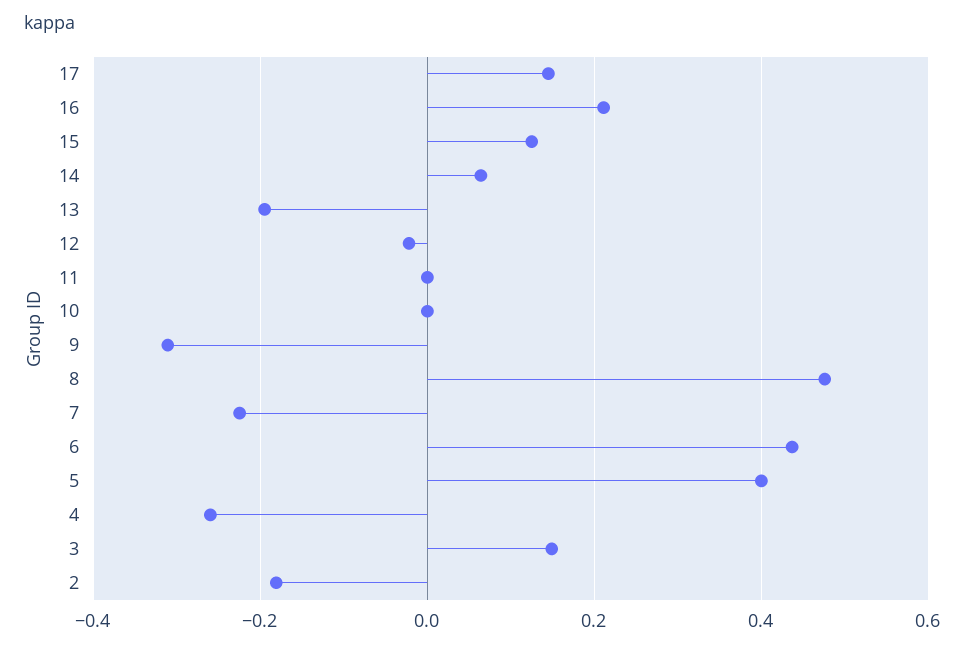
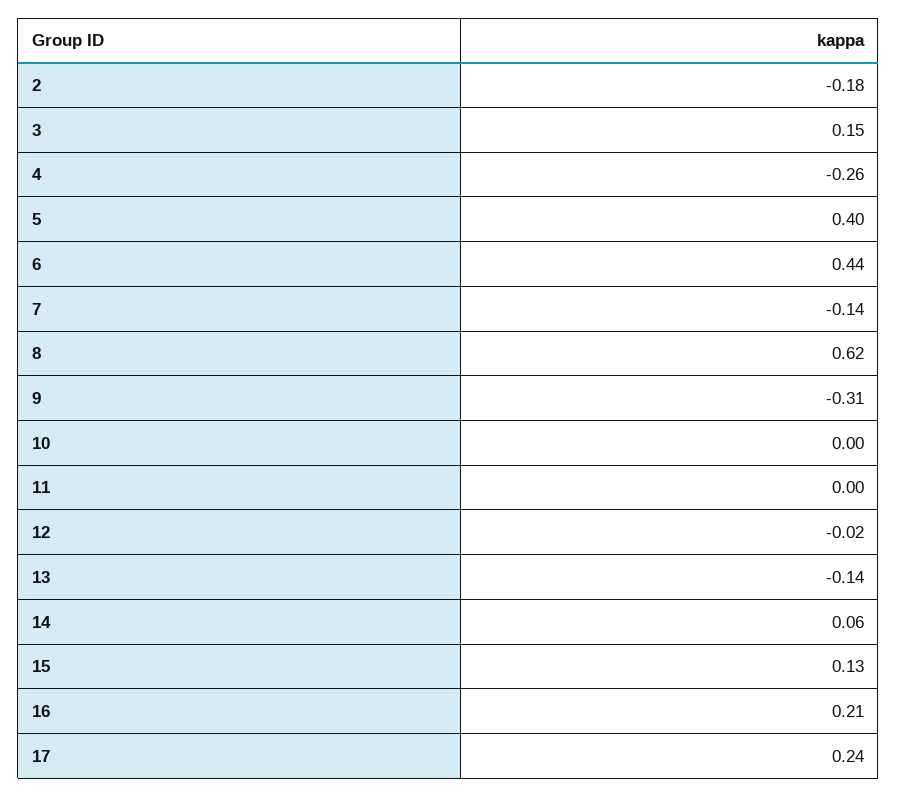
17: 0.14 -> 0.24
13: -0.2 -> -0.14
8: 0.48 -> 0.62
7: -0.22 -> -0.14

